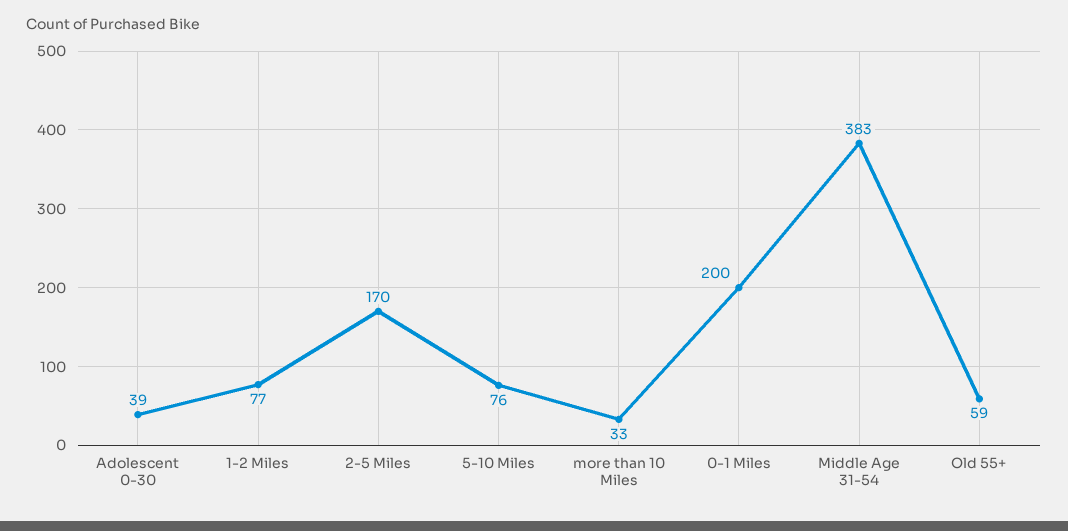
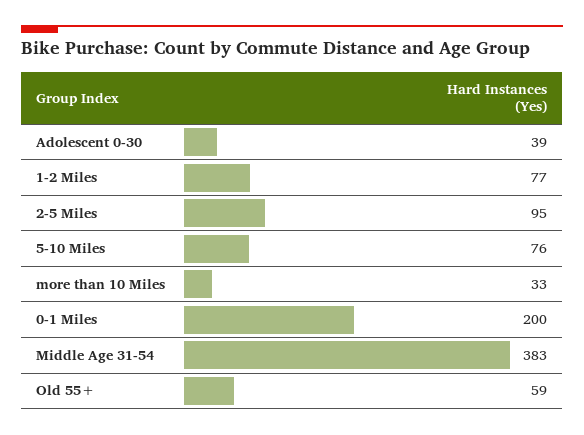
2-5 Miles: 170 -> 95

